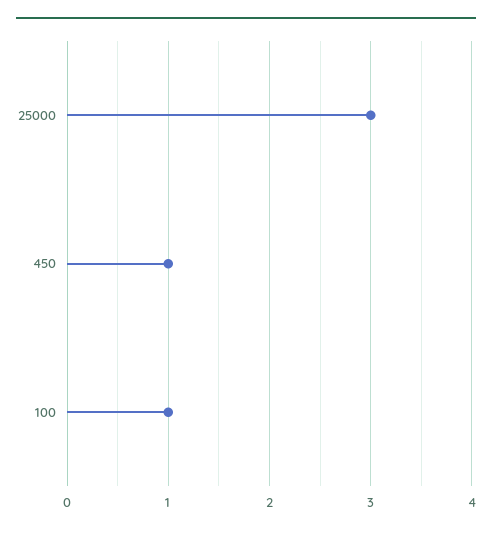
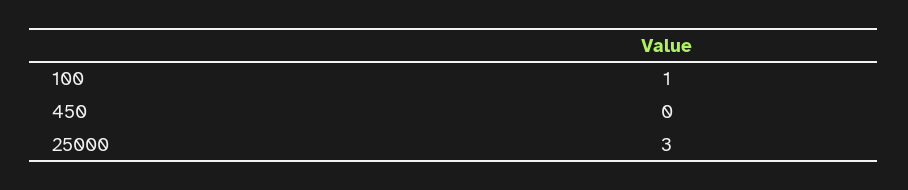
450: 1 -> 0

